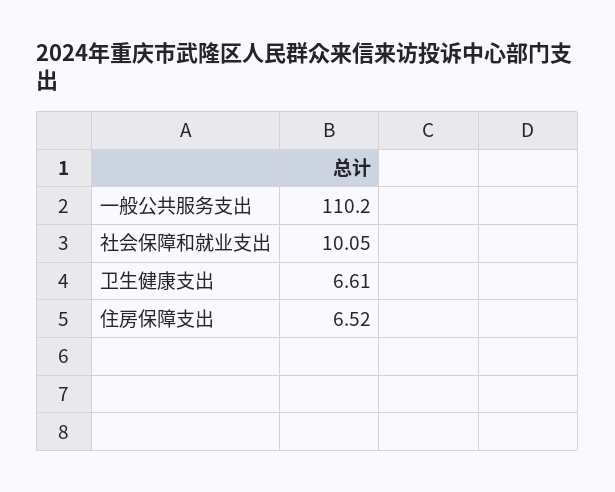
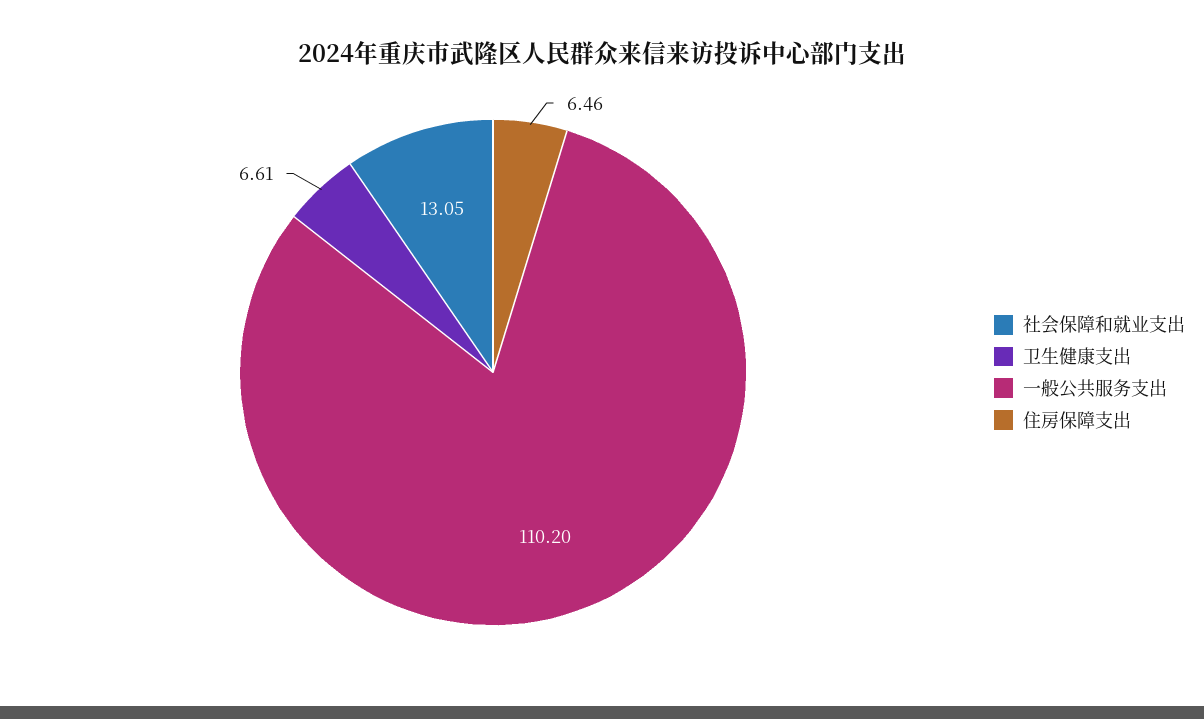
社会保障和就业支出: 10.05 -> 13.05
住房保障支出: 6.52 -> 6.46

